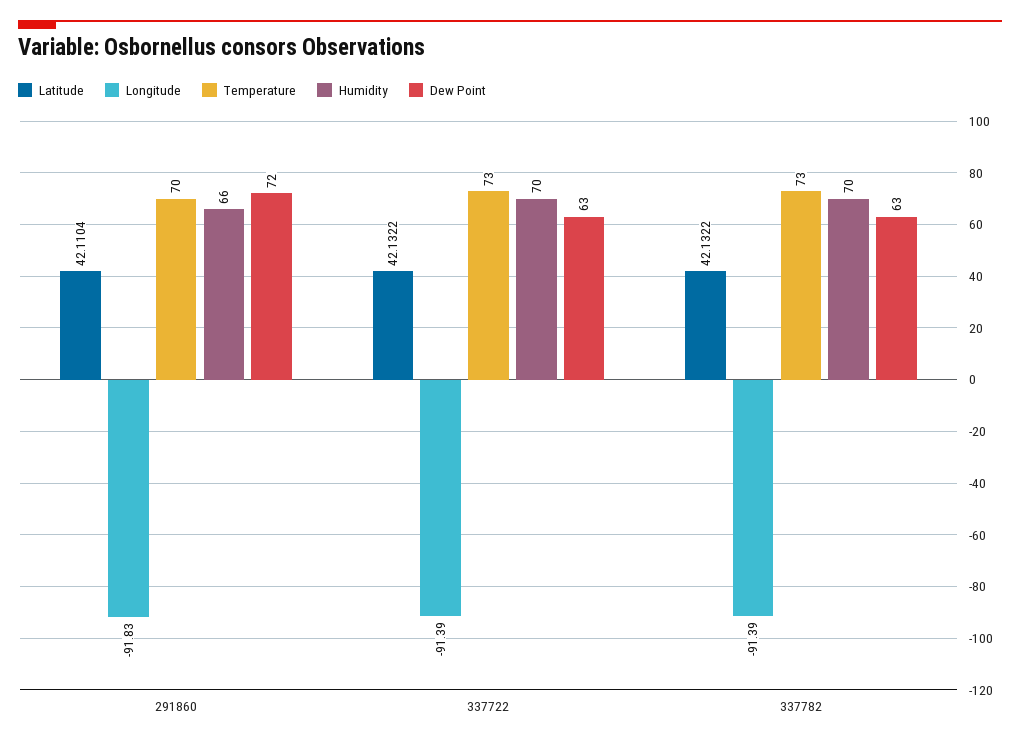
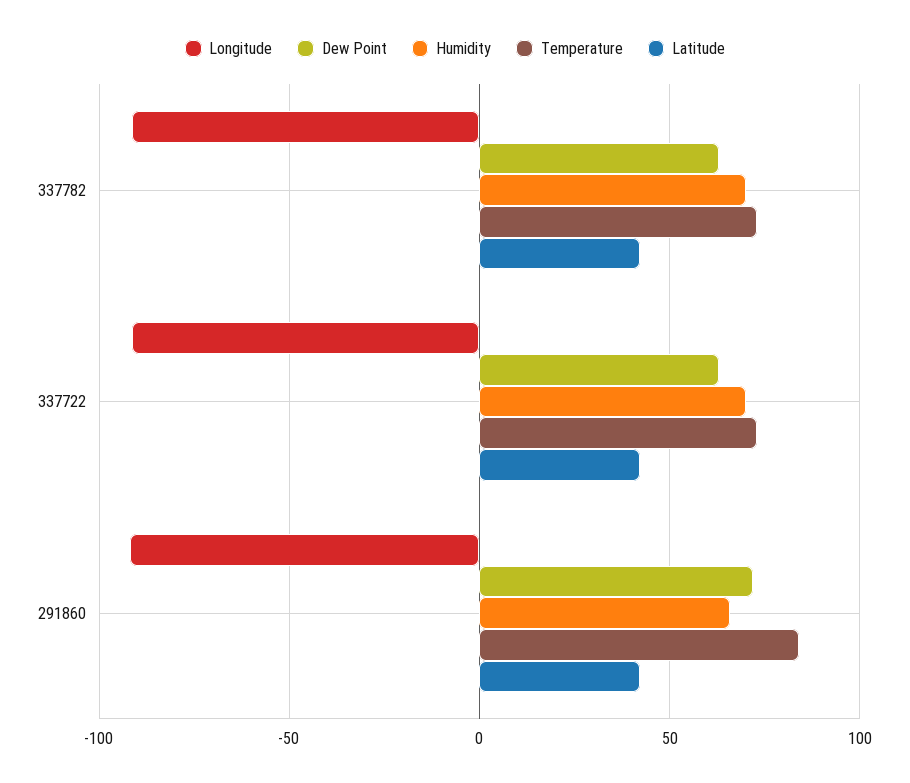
Temperature, 291860: 70 -> 85

